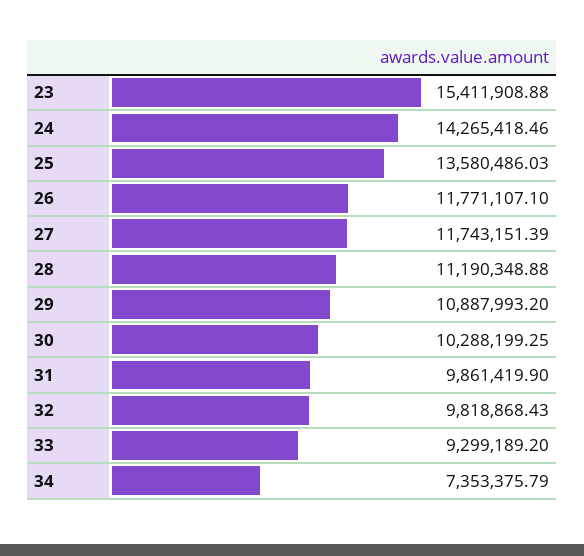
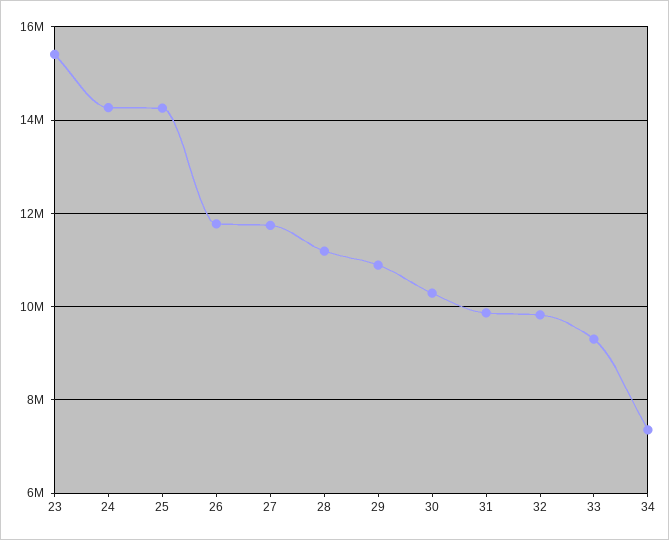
25: 13580486.03 -> 14200000

